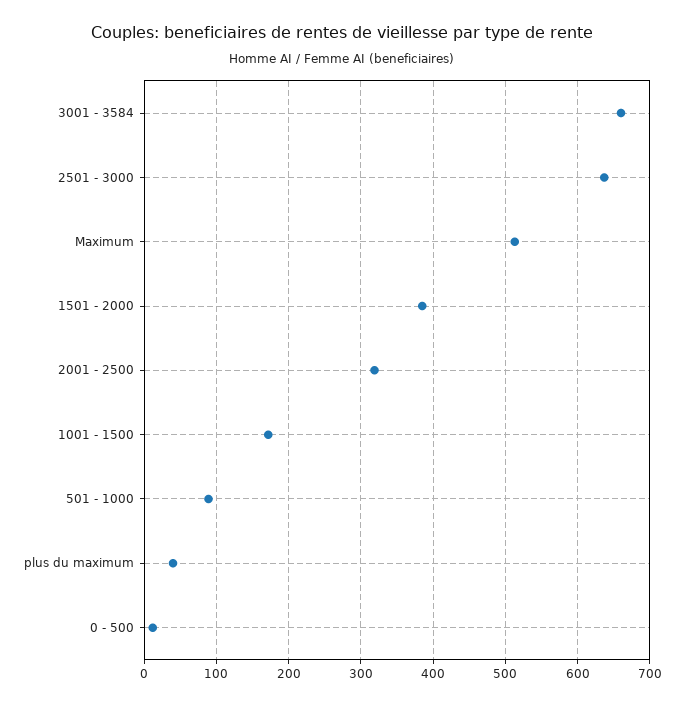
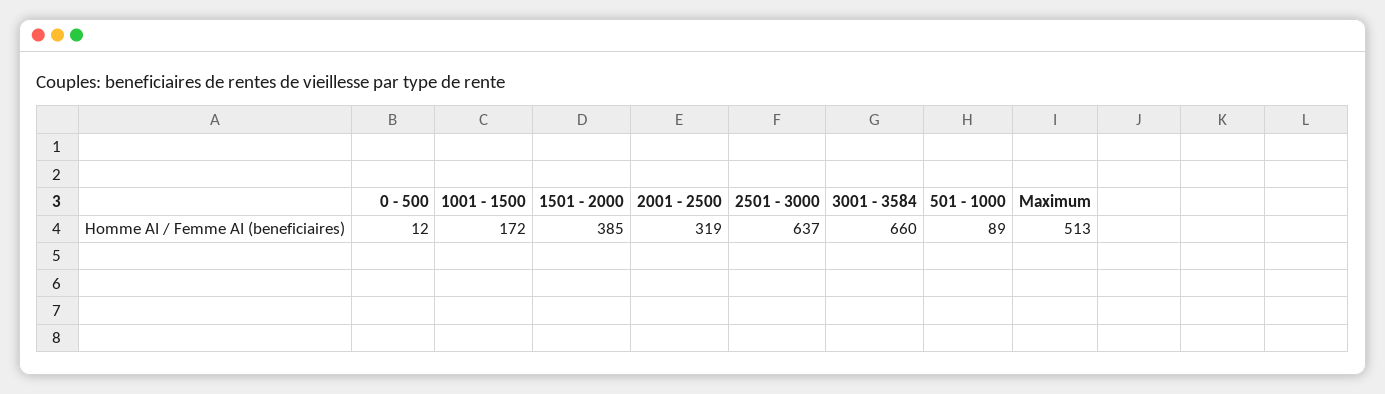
plus du maximum: 40 -> none

